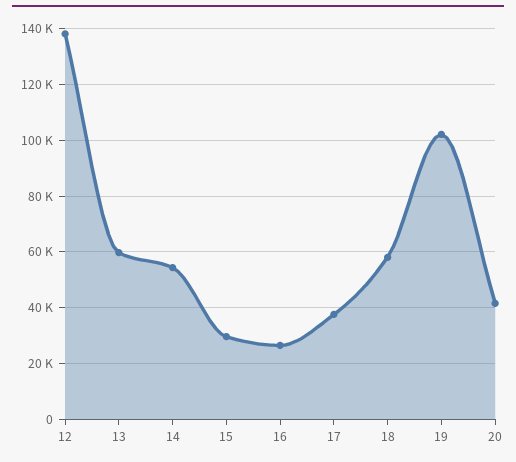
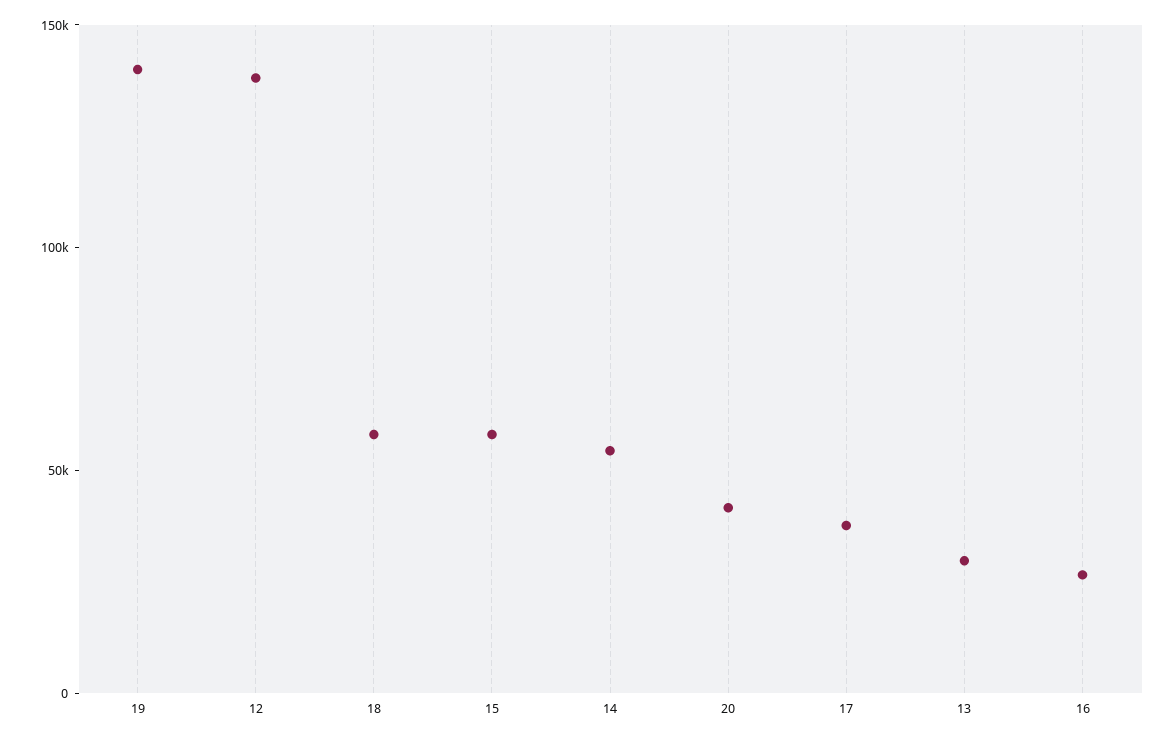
13: 60000 -> 30000
15: 30000 -> 60000
19: 102500 -> 140000

